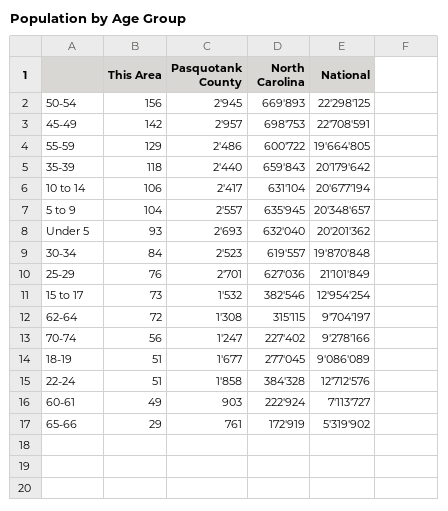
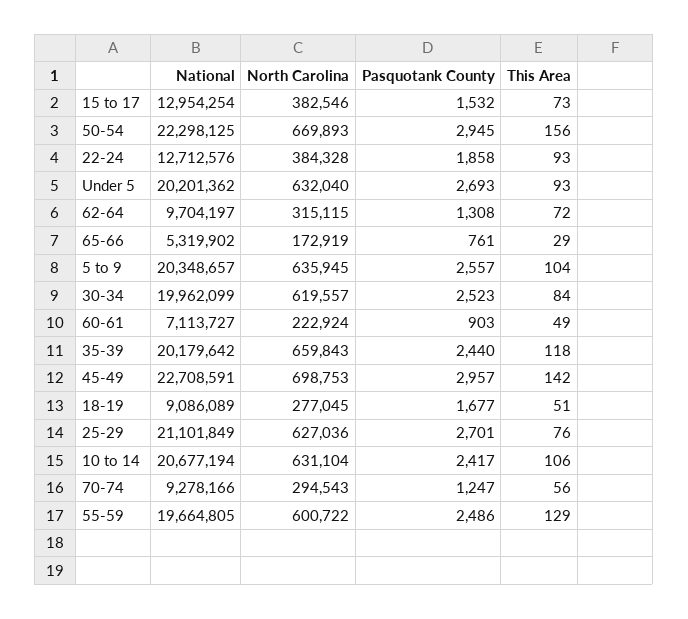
National, 30-34: 19870848 -> 19962099
North Carolina, 70-74: 227402 -> 294543
This Area, 22-24: 51 -> 93

